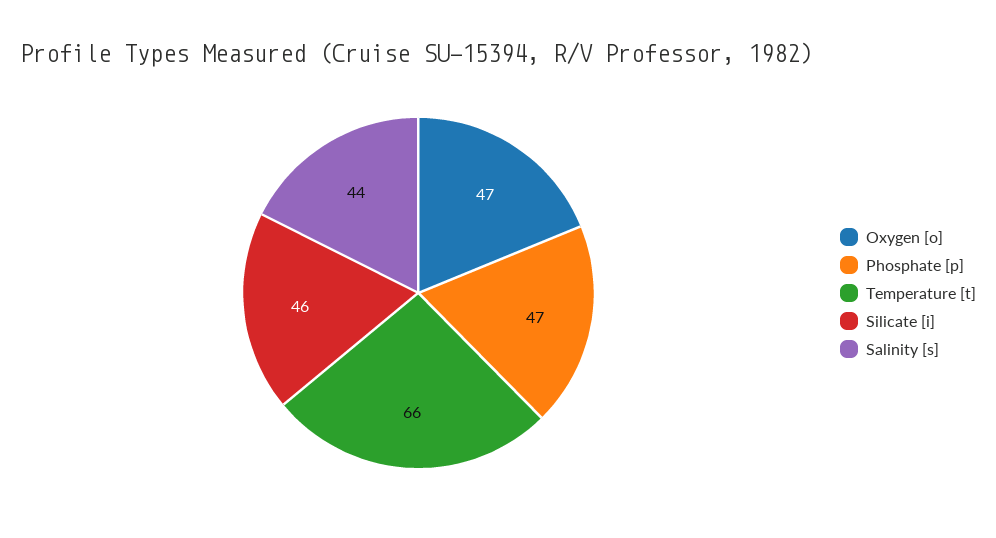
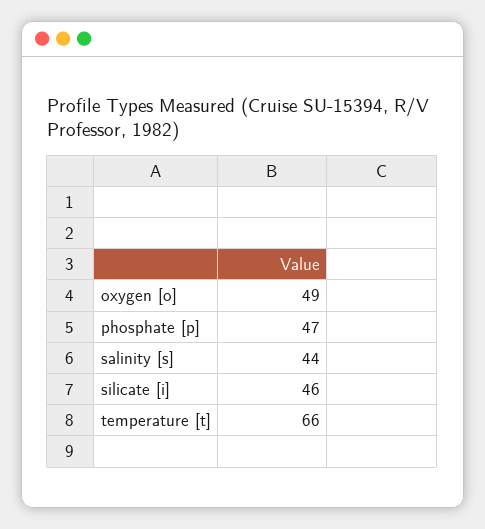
Oxygen [o]: 47 -> 49

